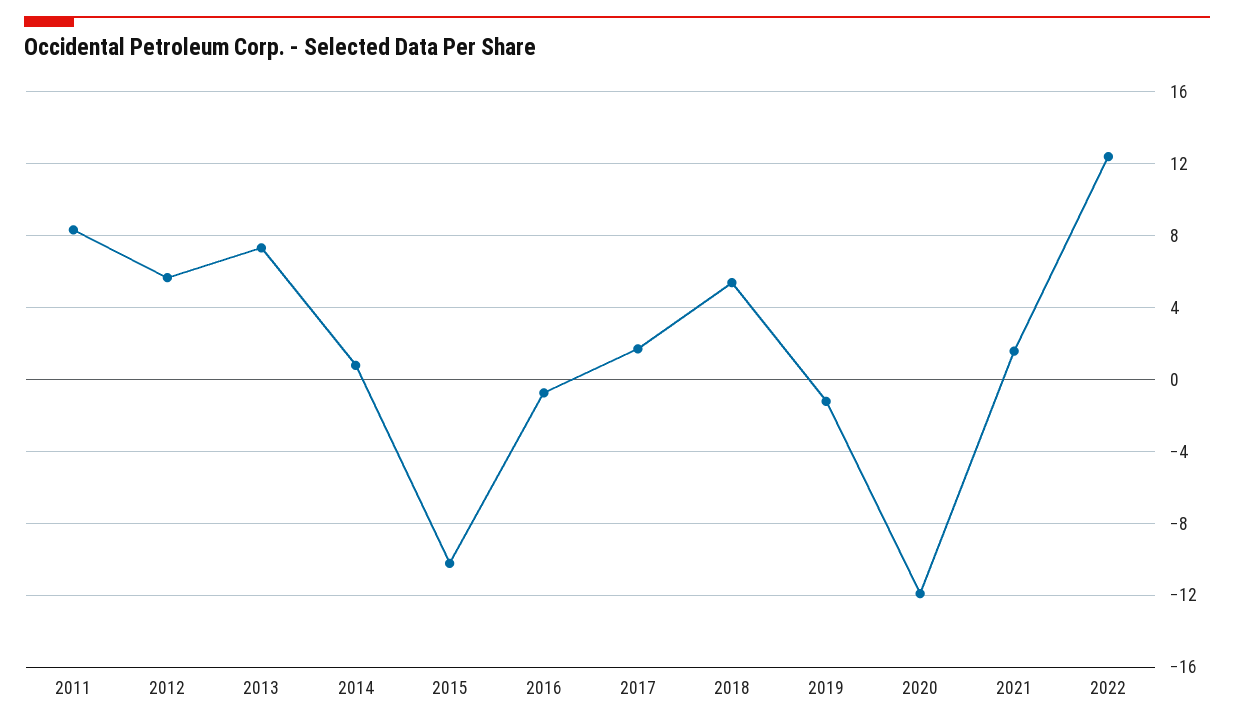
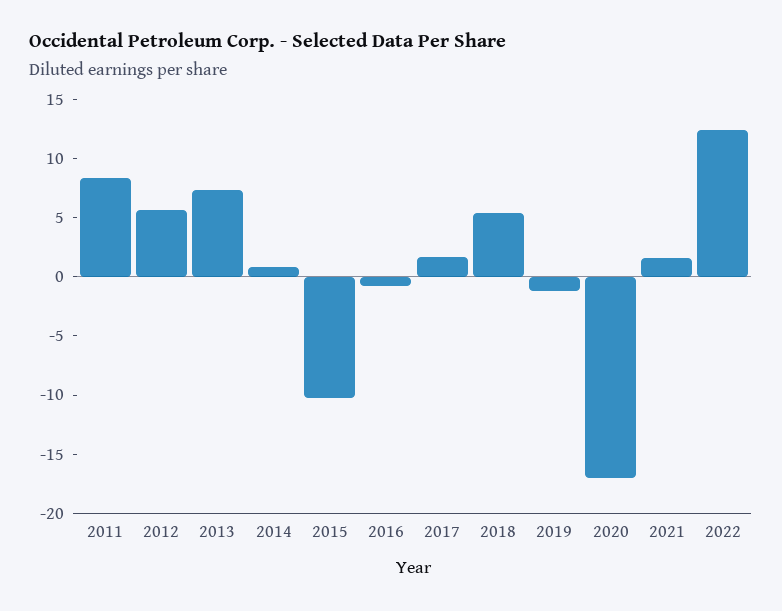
2020: -12 -> -17

